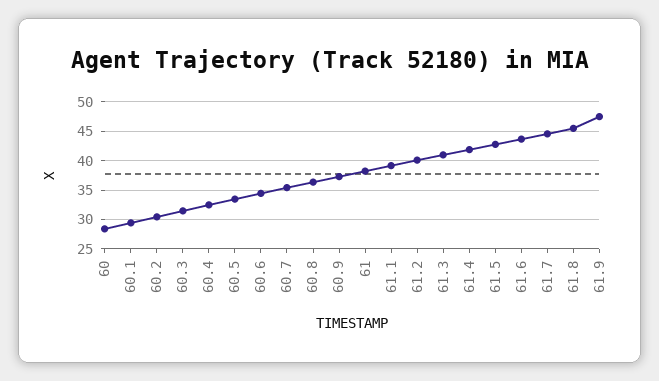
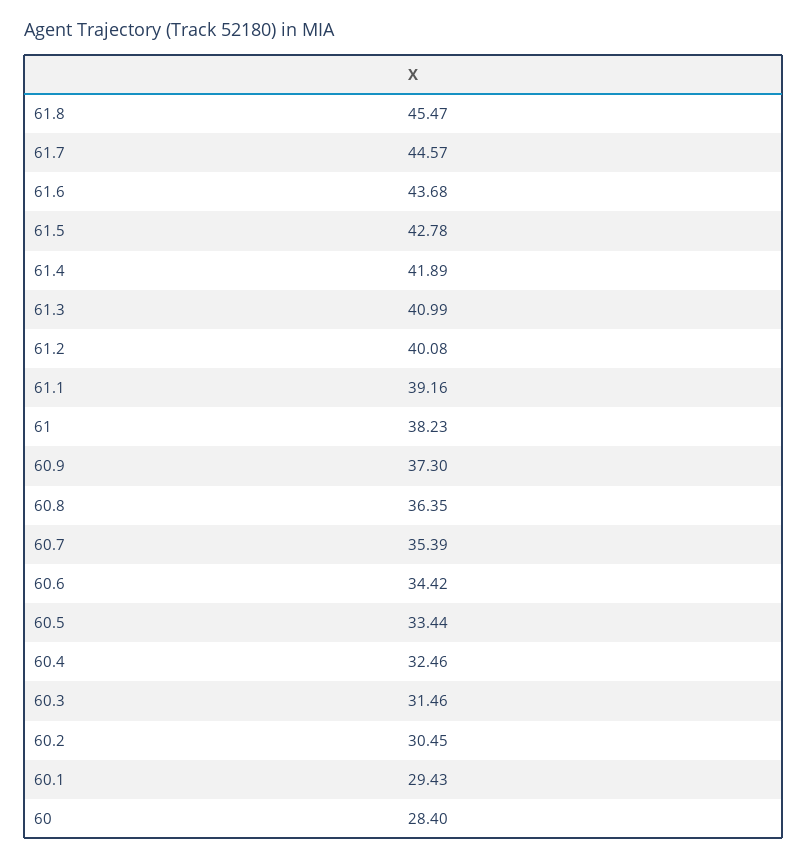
61.9: 47.5 -> none

